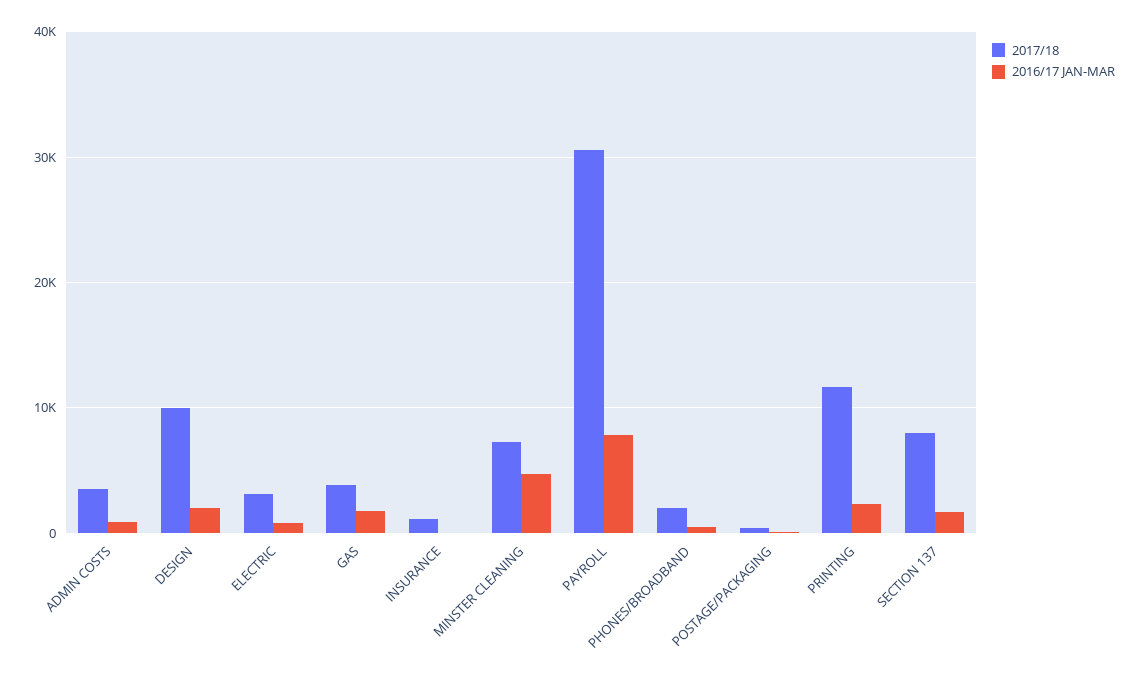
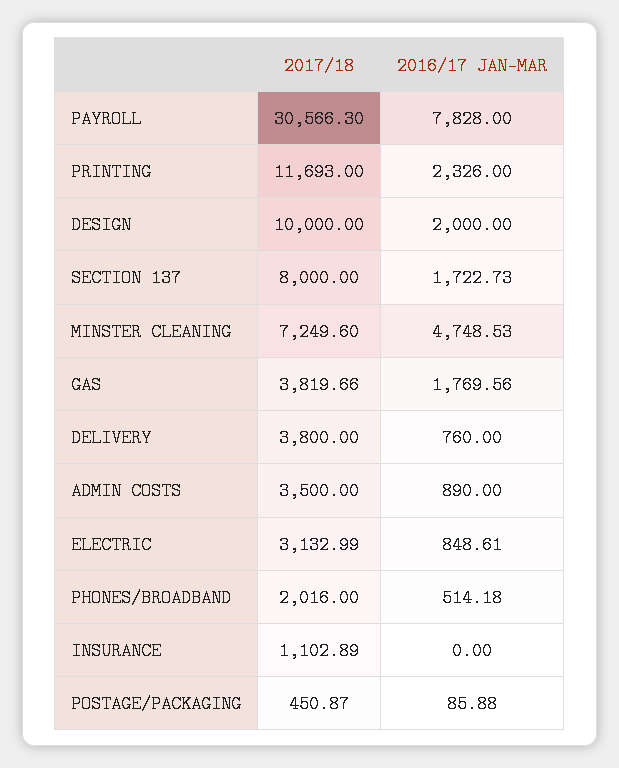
2017/18, DELIVERY: none -> 3800
2016/17 JAN-MAR, DELIVERY: none -> 760

